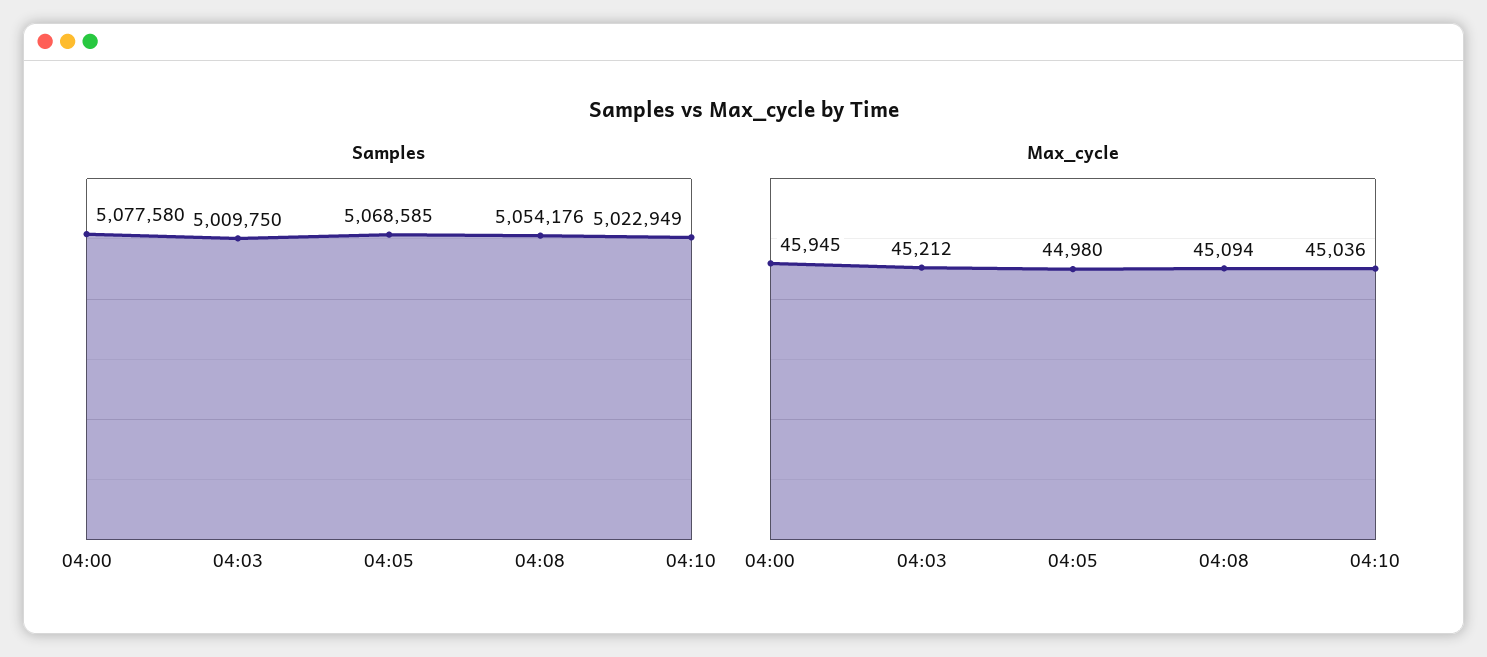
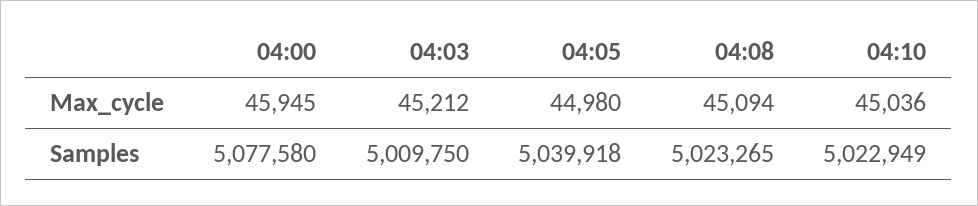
Samples, 04:05: 5068585 -> 5039918
Samples, 04:08: 5054176 -> 5023265

